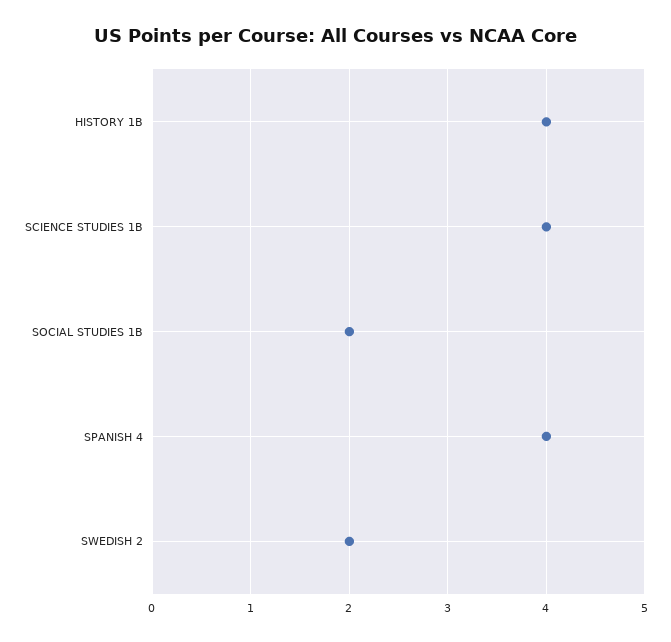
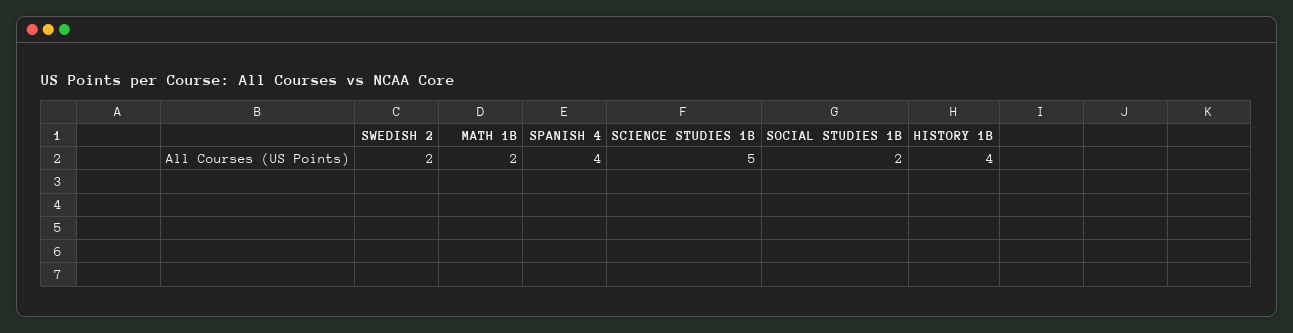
SCIENCE STUDIES 1B: 4 -> 5
MATH 1B: none -> 2

